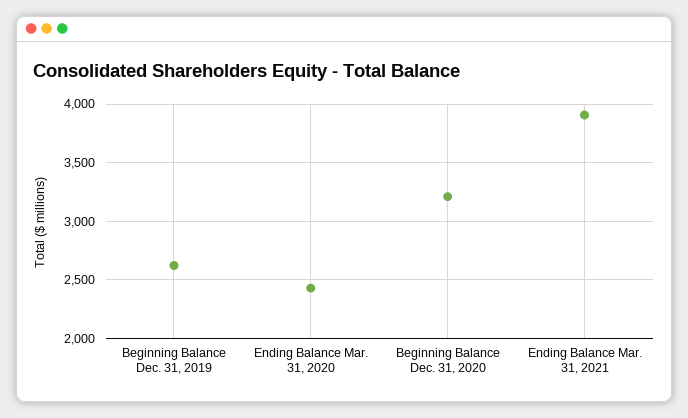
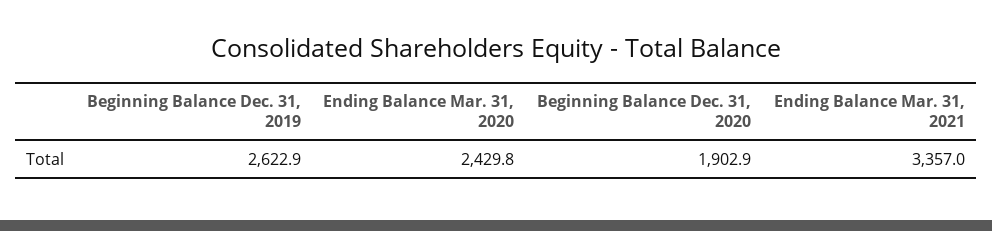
Beginning Balance Dec. 31, 2020: 3200 -> 1902.9
Ending Balance Mar. 31, 2021: 3900 -> 3357

